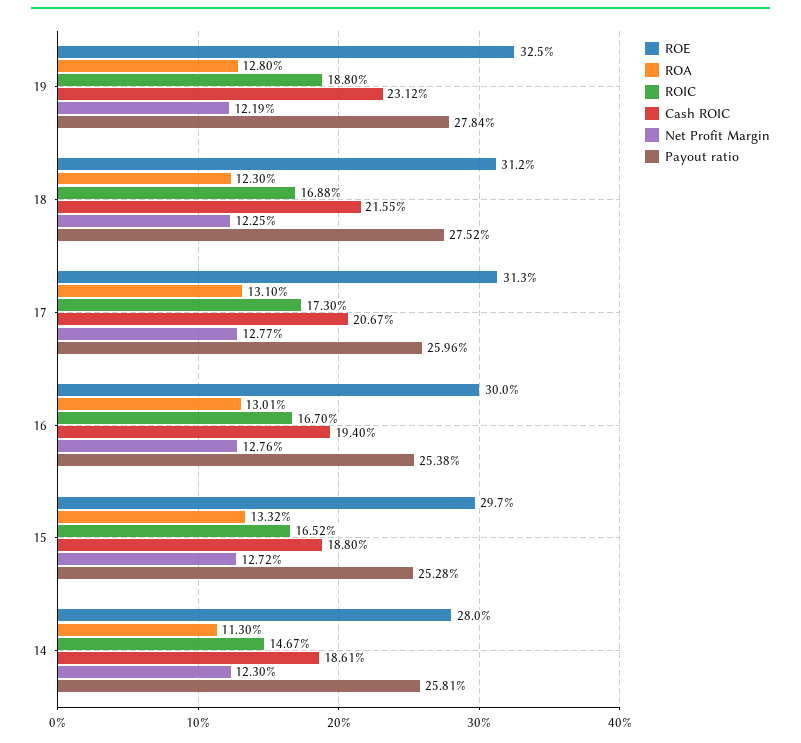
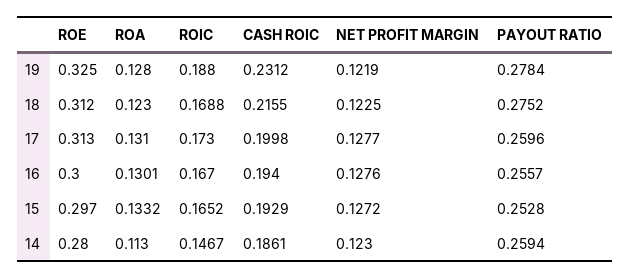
Cash ROIC, 17: 0.2067 -> 0.1998
Payout ratio, 16: 0.2538 -> 0.2557
Cash ROIC, 15: 0.188 -> 0.1929
Payout ratio, 14: 0.2581 -> 0.2594

